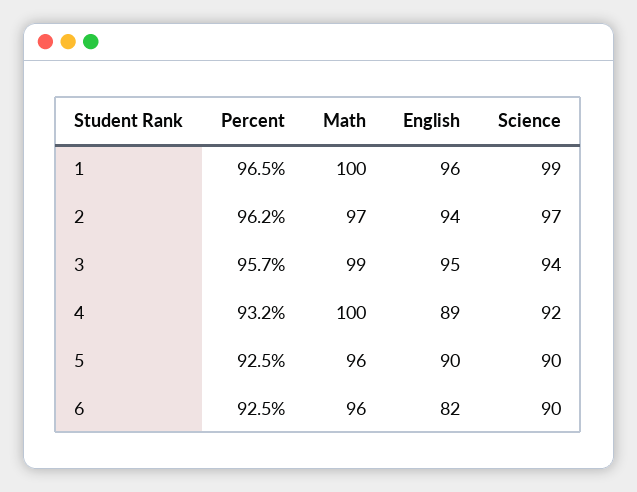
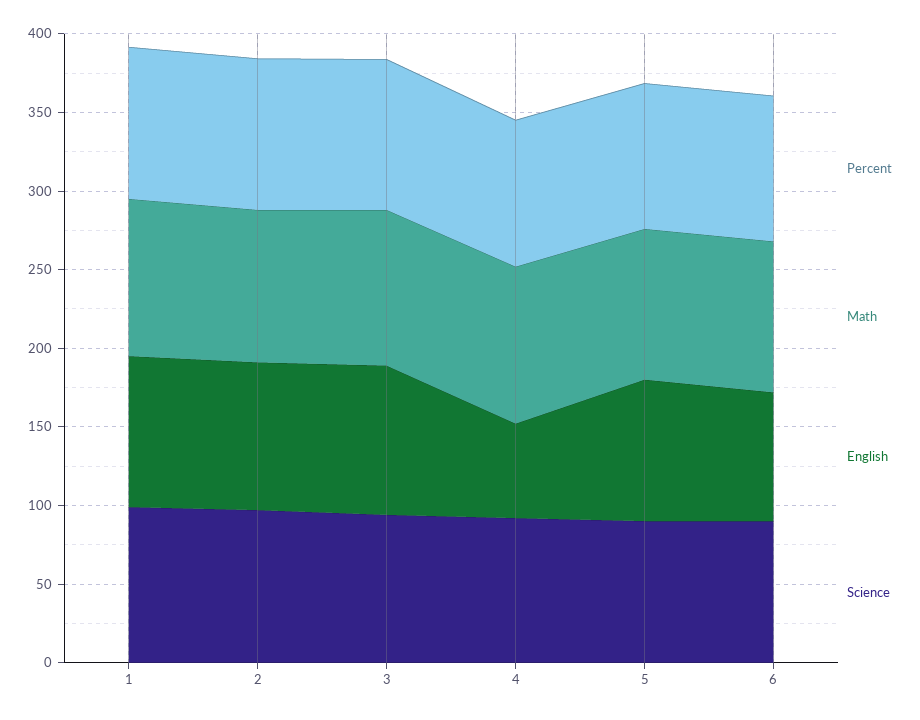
English, 4: 89 -> 60

